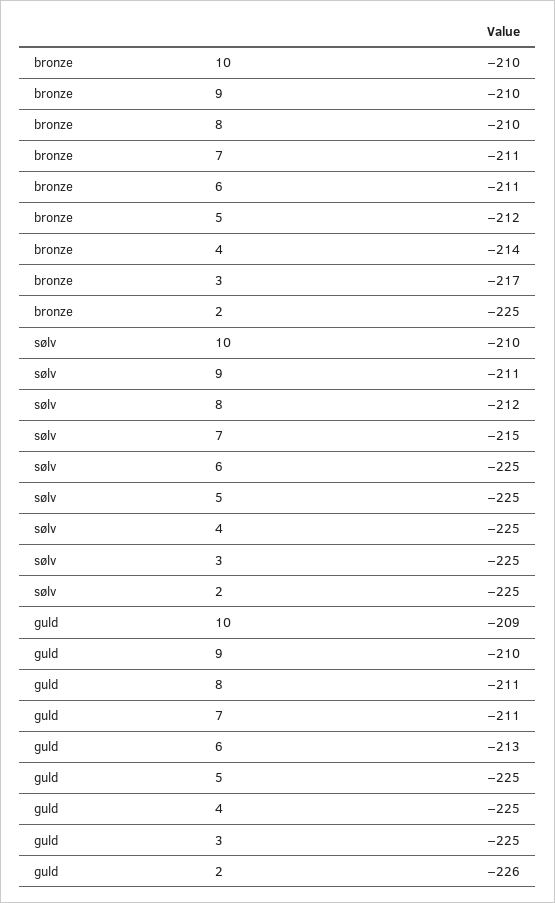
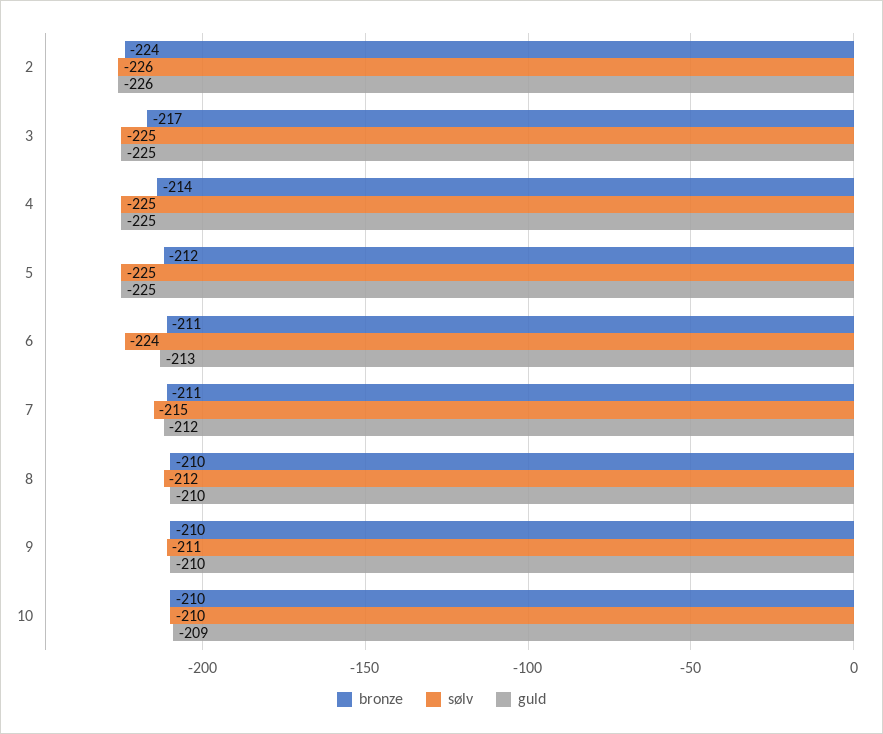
bronze, 2: -225 -> -224
sølv, 6: -225 -> -224
sølv, 2: -225 -> -226
guld, 8: -211 -> -210
guld, 7: -211 -> -212

